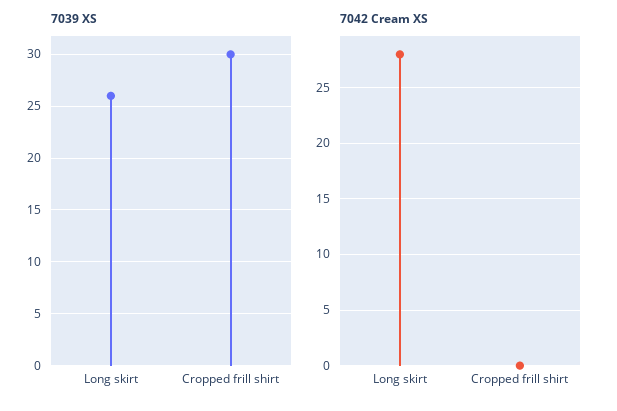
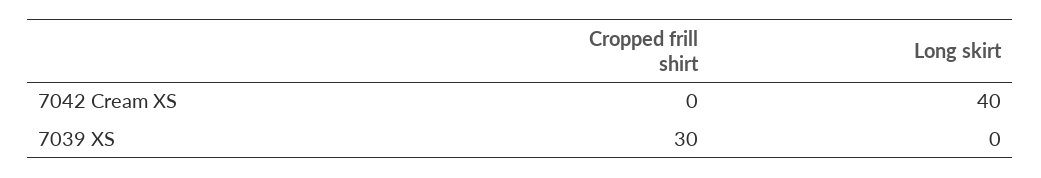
7039 XS, Long skirt: 26 -> 0
7042 Cream XS, Long skirt: 28 -> 40

